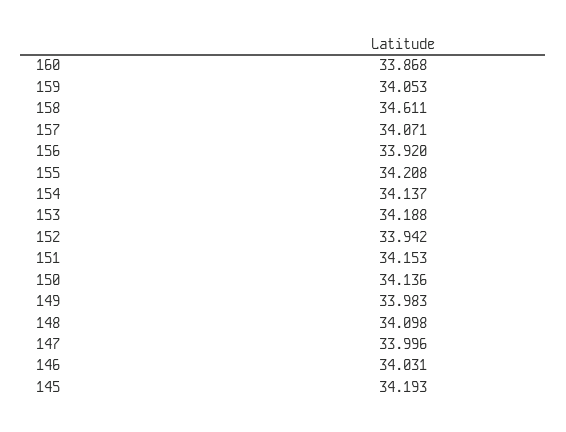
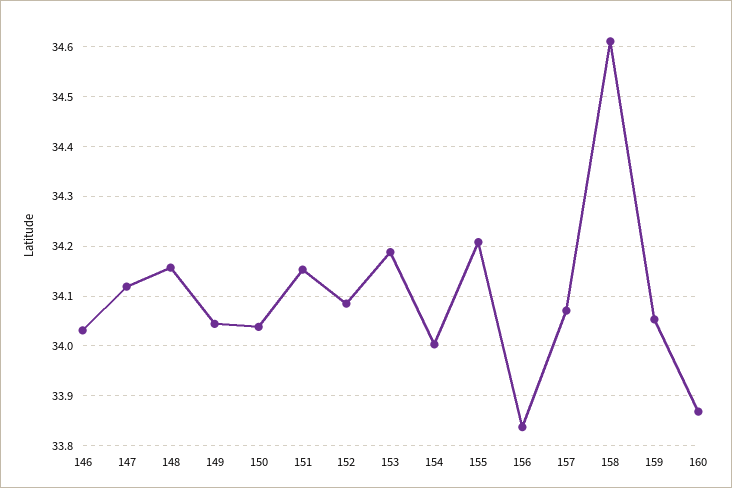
156: 33.92 -> 33.84
154: 34.137 -> 34
152: 33.942 -> 34.08
150: 34.136 -> 34.04
149: 33.983 -> 34.04
148: 34.098 -> 34.16
147: 33.996 -> 34.12
145: 34.193 -> none

